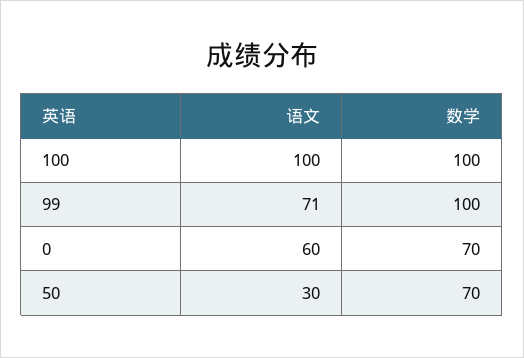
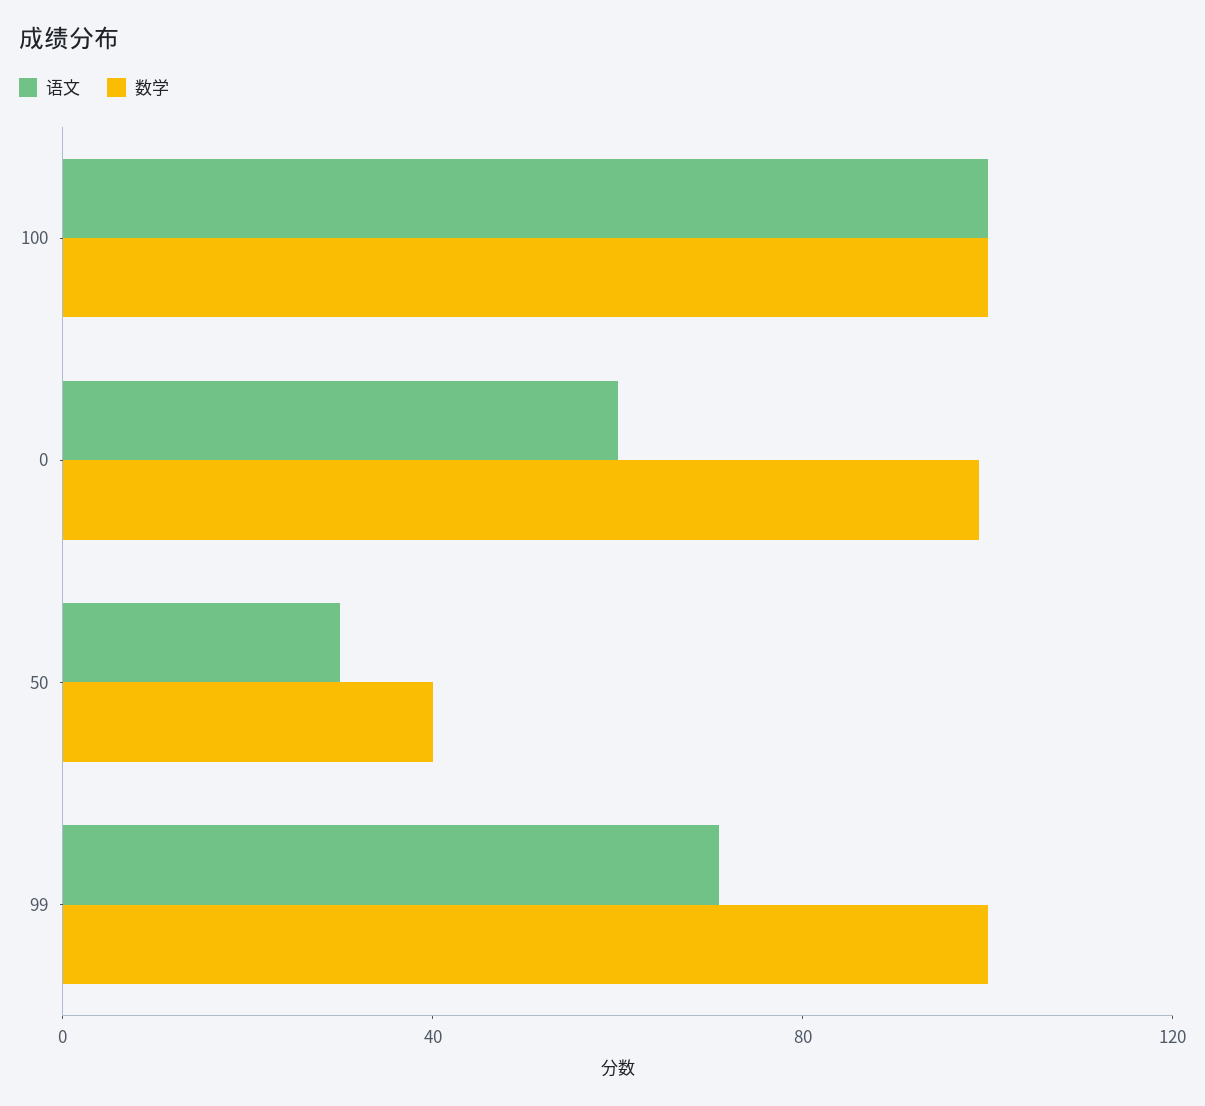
数学, 0: 70 -> 100
数学, 50: 70 -> 40

